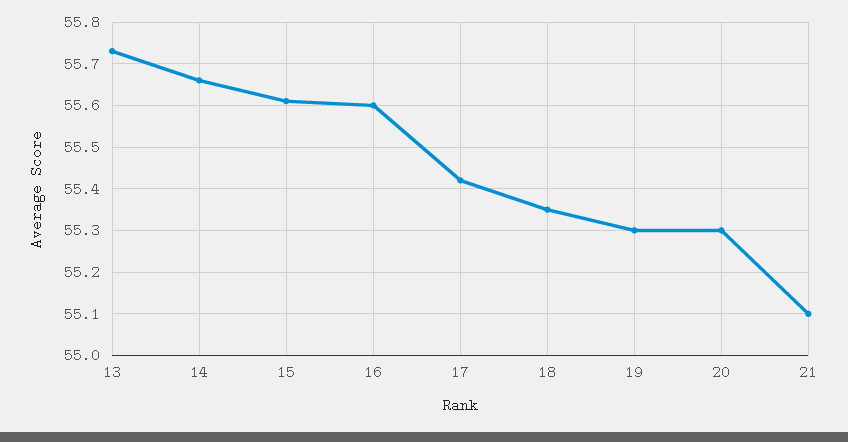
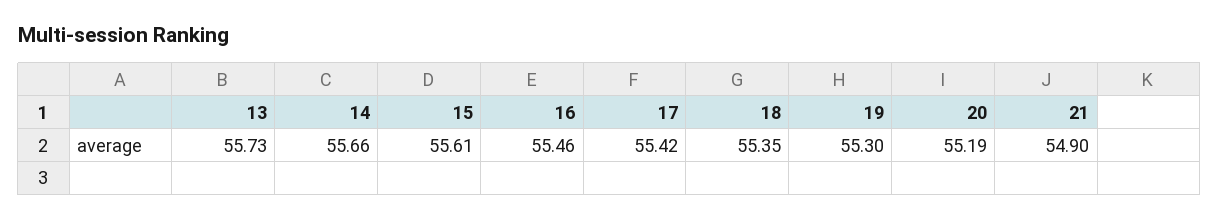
16: 55.6 -> 55.46
20: 55.3 -> 55.19
21: 55.1 -> 54.9

